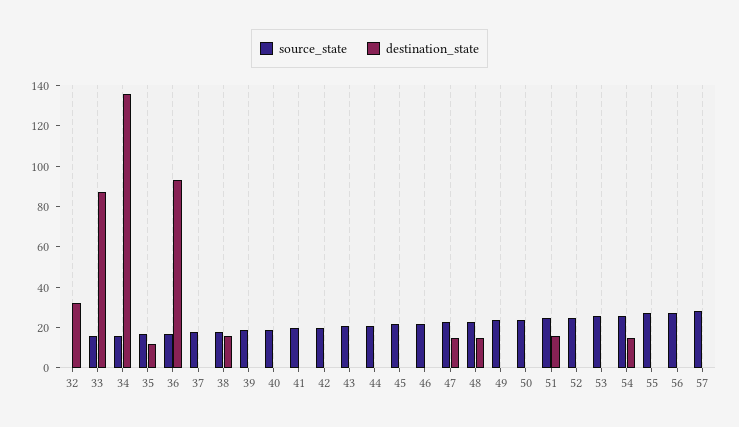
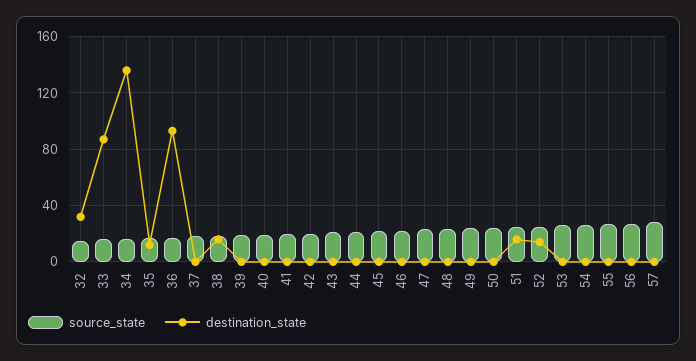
source_state, 32: 0 -> 15
destination_state, 47: 15 -> 0
destination_state, 48: 15 -> 0
destination_state, 52: 0 -> 15
destination_state, 54: 15 -> 0

